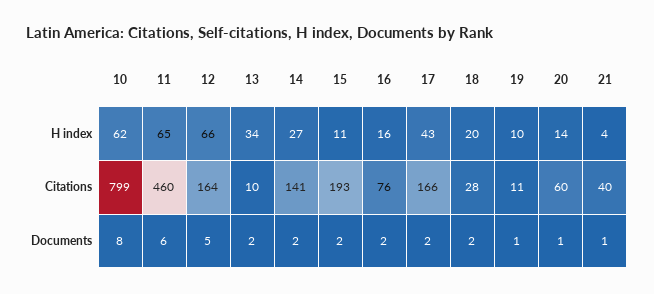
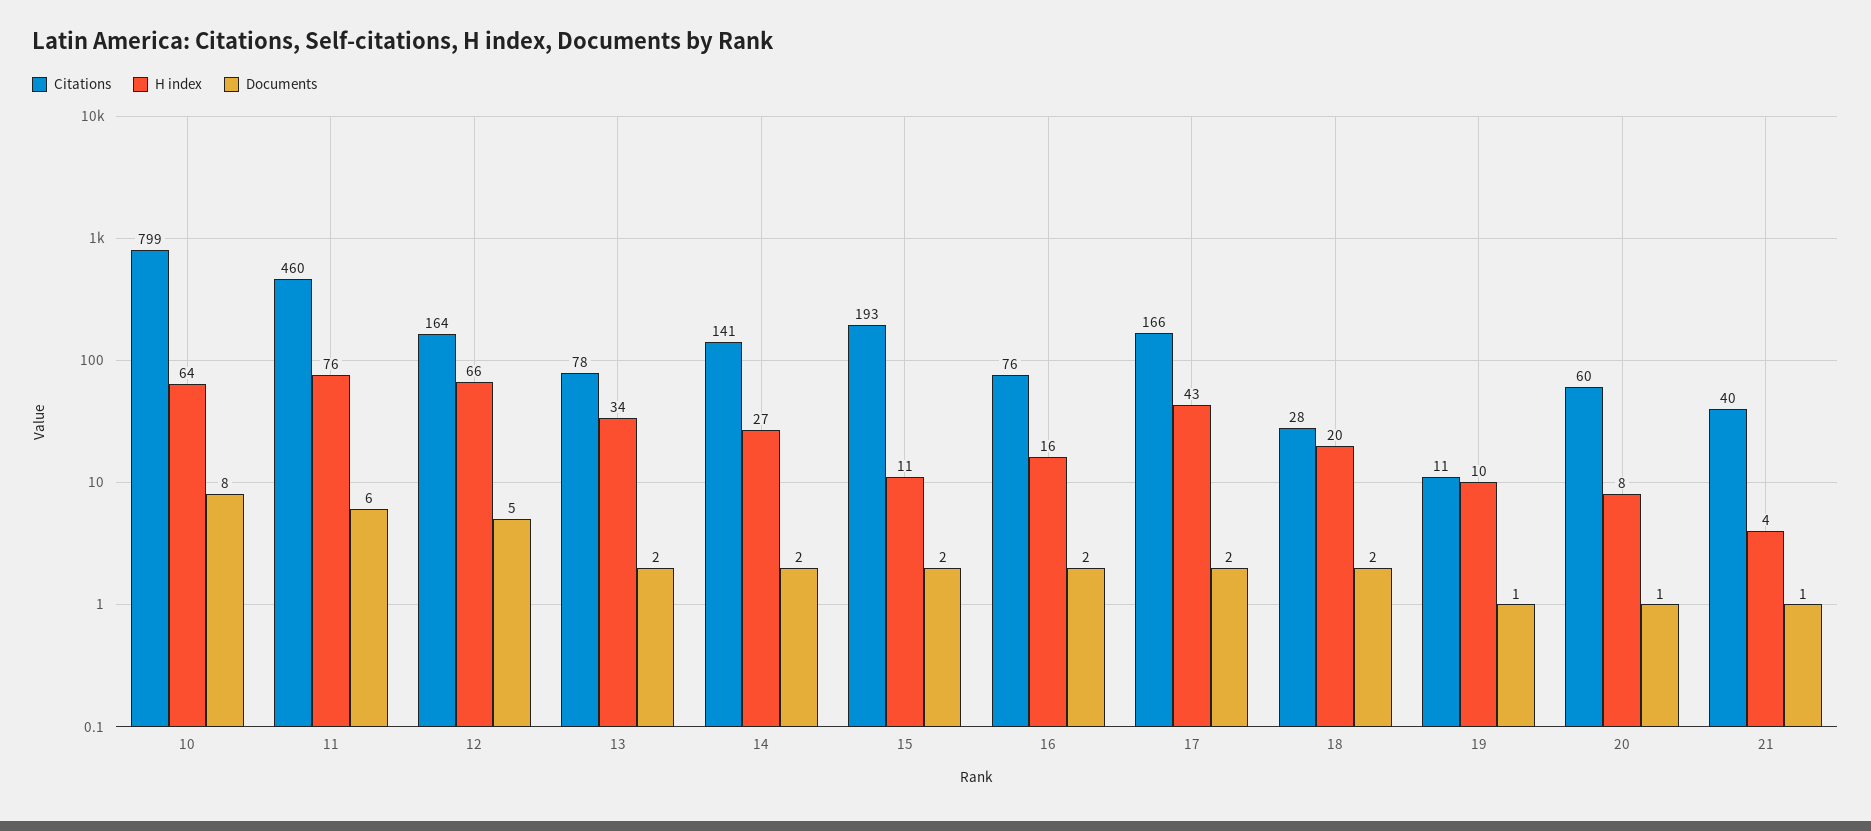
H index, 10: 62 -> 64
H index, 11: 65 -> 76
H index, 20: 14 -> 8
Citations, 13: 10 -> 78

